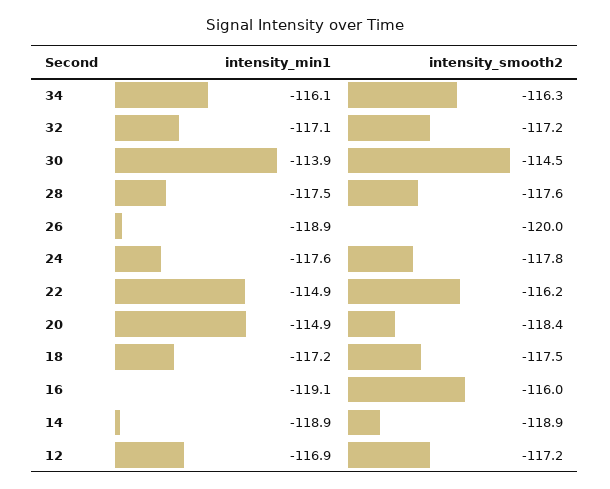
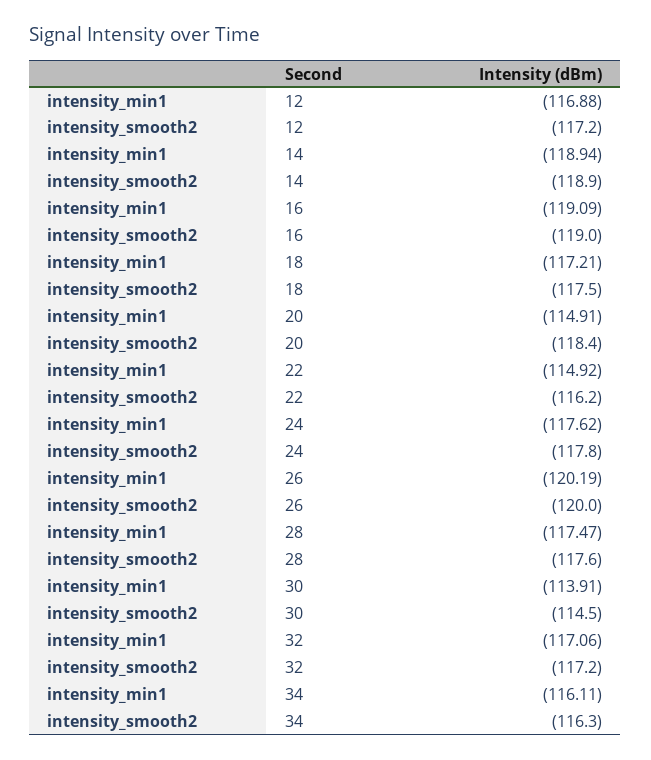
intensity_min1, 26: -118.9 -> -120.19
intensity_smooth2, 16: -116 -> -119

